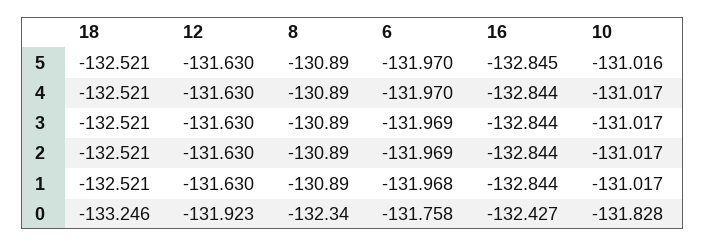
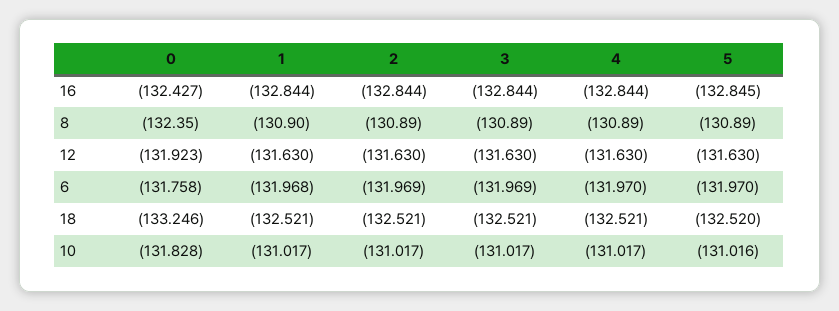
18, 5: -132.521 -> -132.52
8, 1: -130.89 -> -130.9
8, 0: -132.34 -> -132.35

